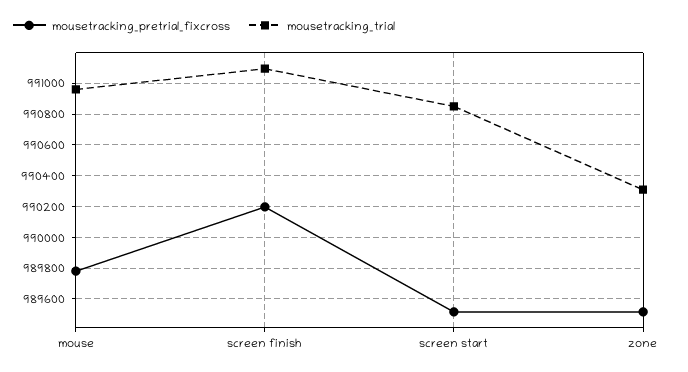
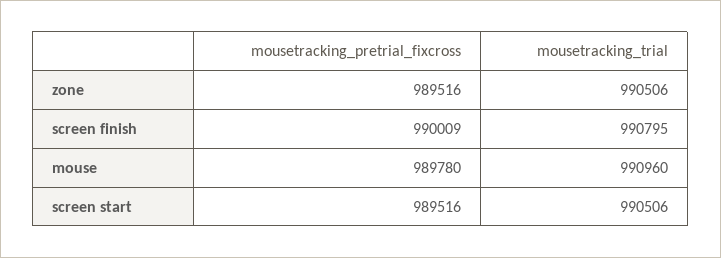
mousetracking_pretrial_fixcross, screen finish: 990200 -> 990009
mousetracking_trial, screen finish: 991100 -> 990795
mousetracking_trial, screen start: 990850 -> 990506
mousetracking_trial, zone: 990300 -> 990506

